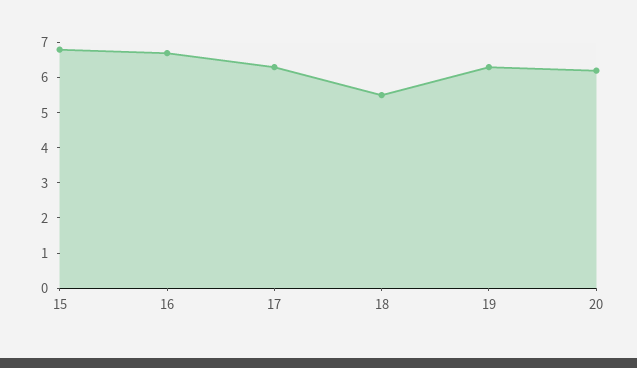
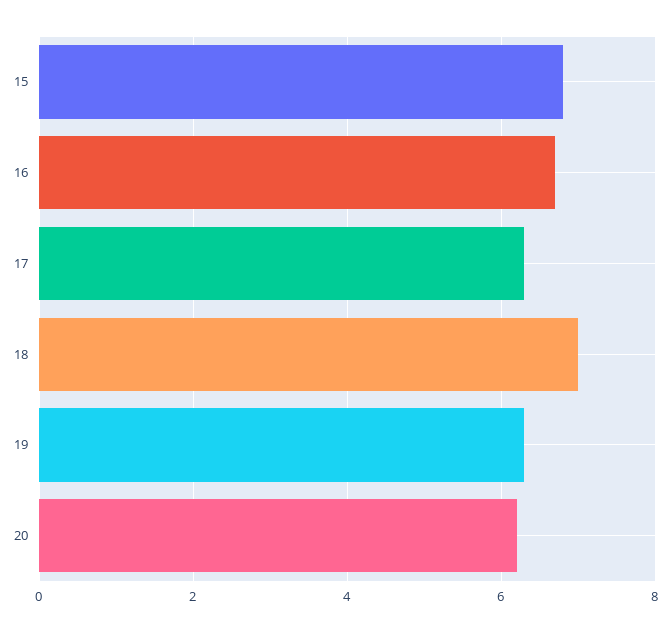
18: 5.5 -> 7

